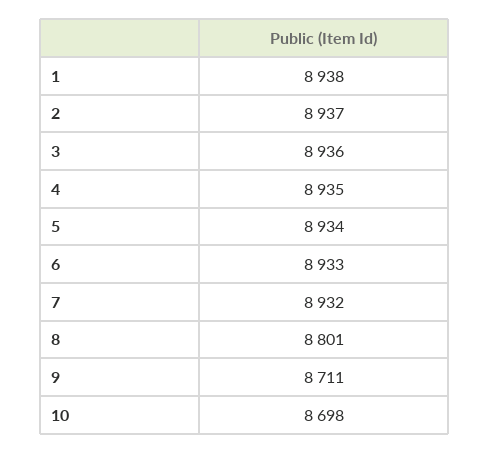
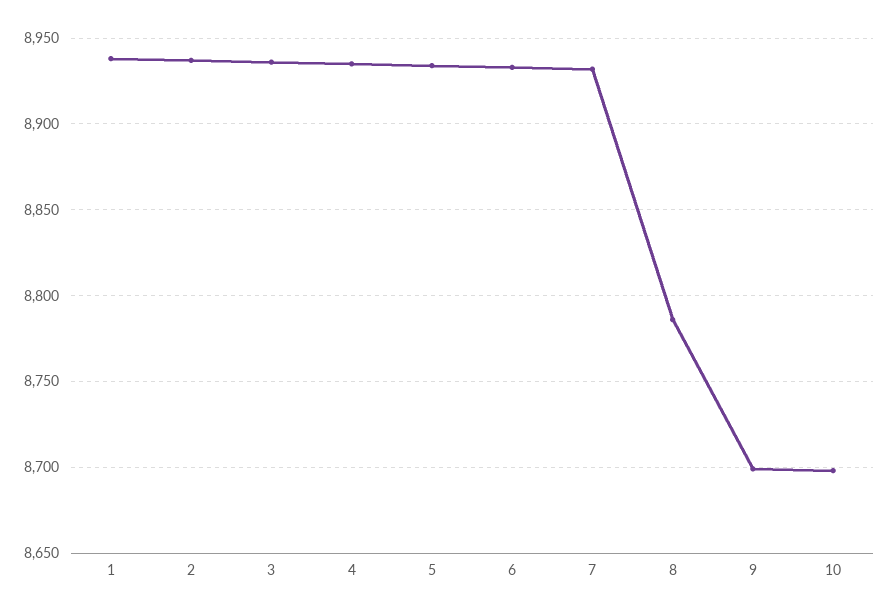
8: 8801 -> 8785
9: 8711 -> 8700

